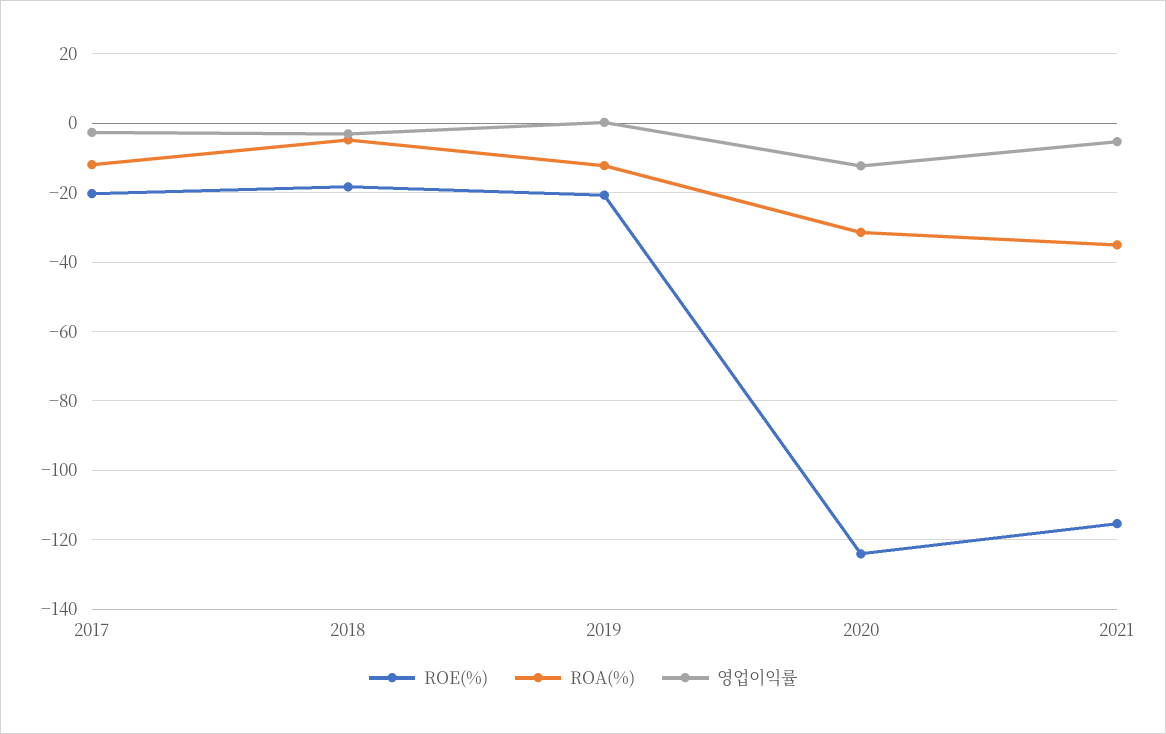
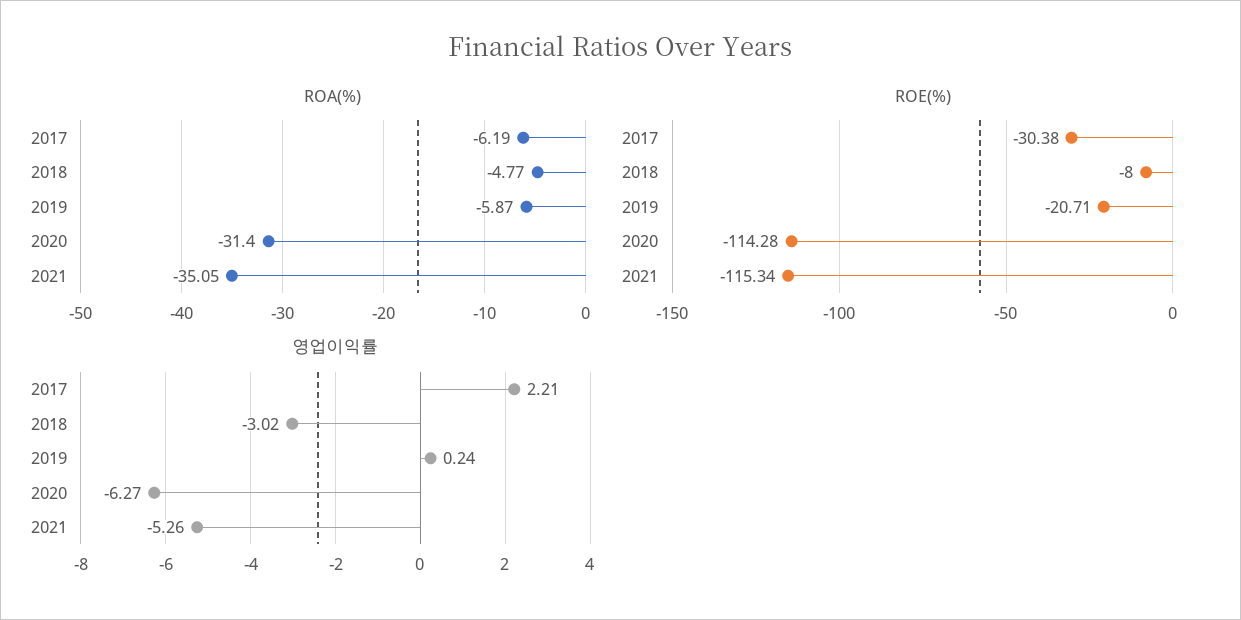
ROE(%), 2017: -20 -> -30.38
ROA(%), 2017: -12 -> -6.19
영업이익률, 2017: -2 -> 2.21
ROE(%), 2018: -18 -> -8
ROA(%), 2019: -12 -> -5.87
ROE(%), 2020: -124 -> -114.28
영업이익률, 2020: -12 -> -6.27

